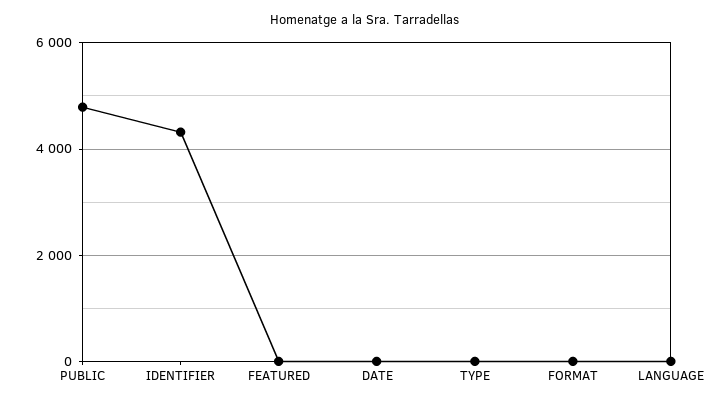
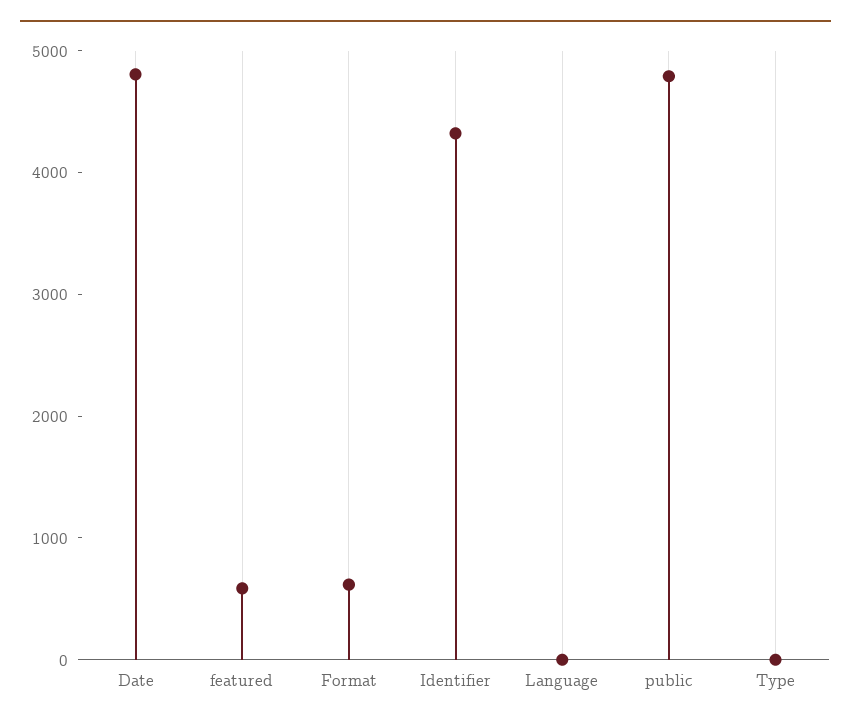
FEATURED: 0 -> 600
DATE: 0 -> 4800
FORMAT: 0 -> 600

